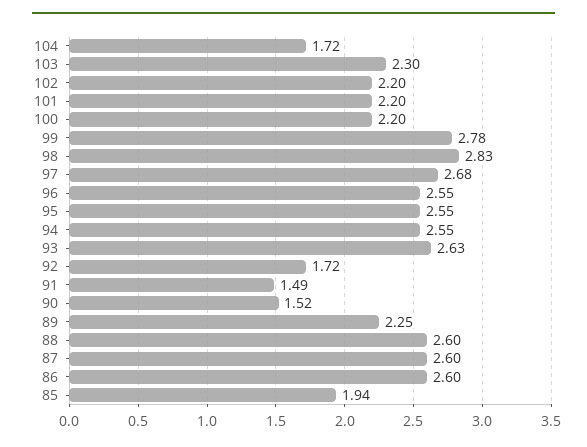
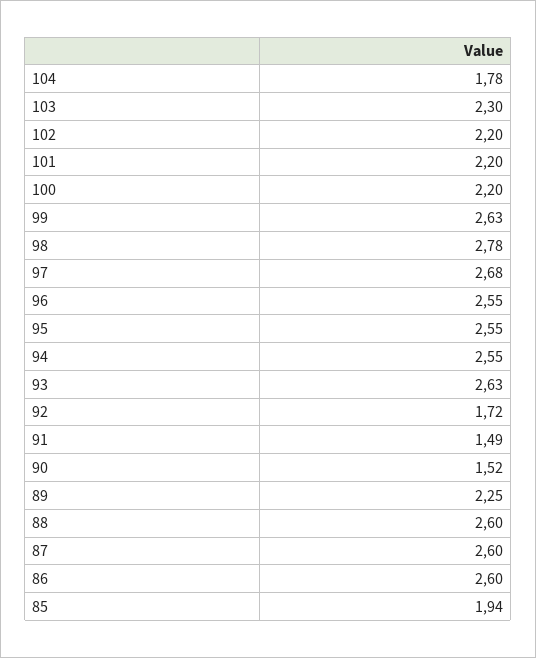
104: 1.72 -> 1.78
99: 2.78 -> 2.63
98: 2.83 -> 2.78

